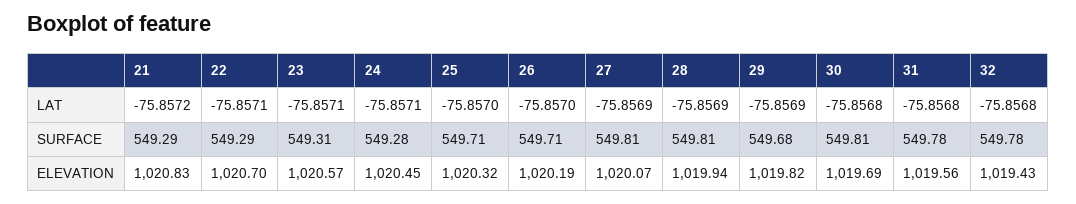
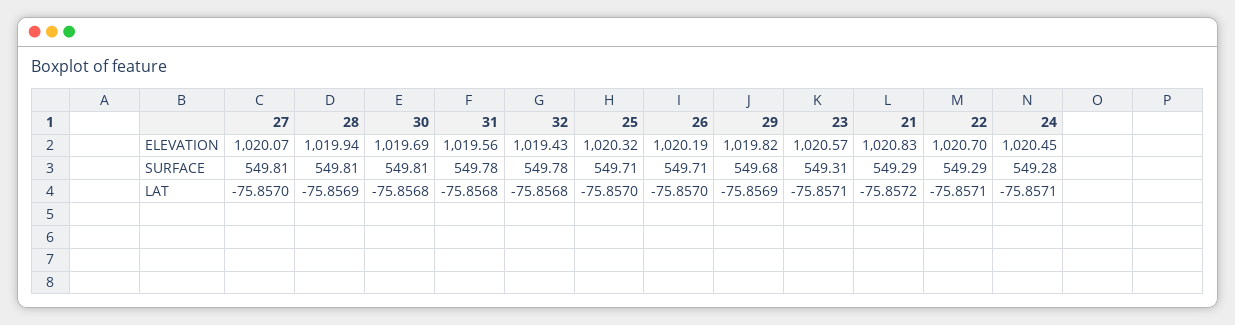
27, LAT: -75.8569 -> -75.857

